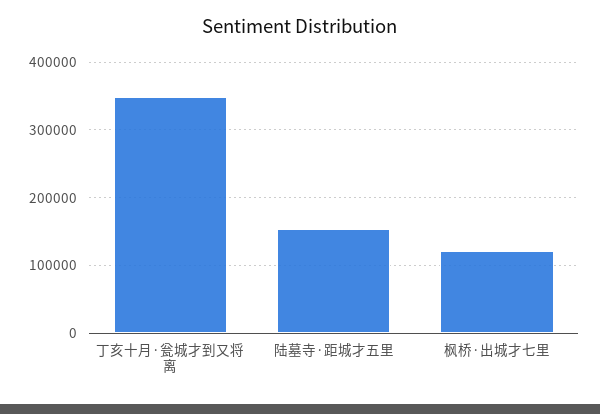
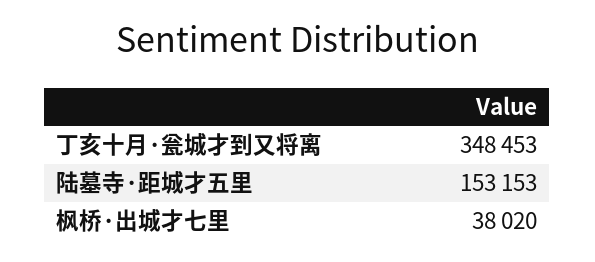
枫桥·出城才七里: 120000 -> 38020

